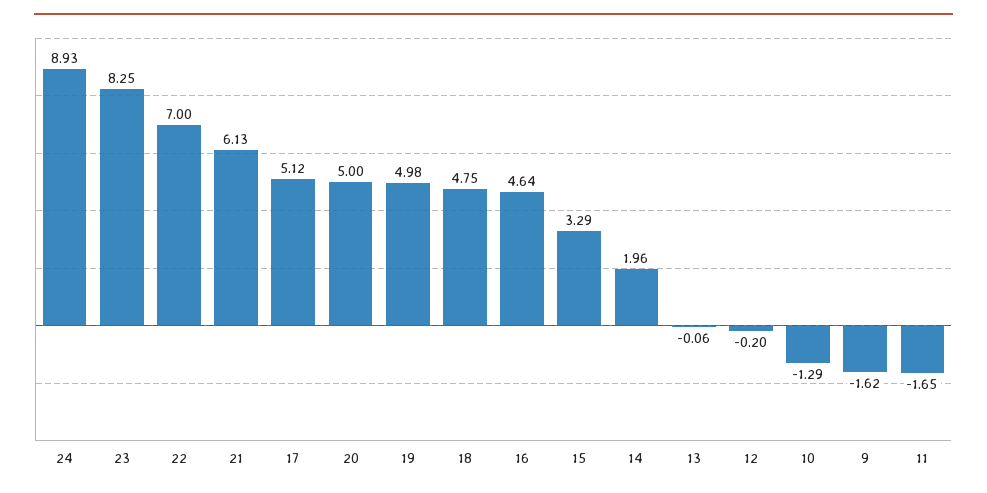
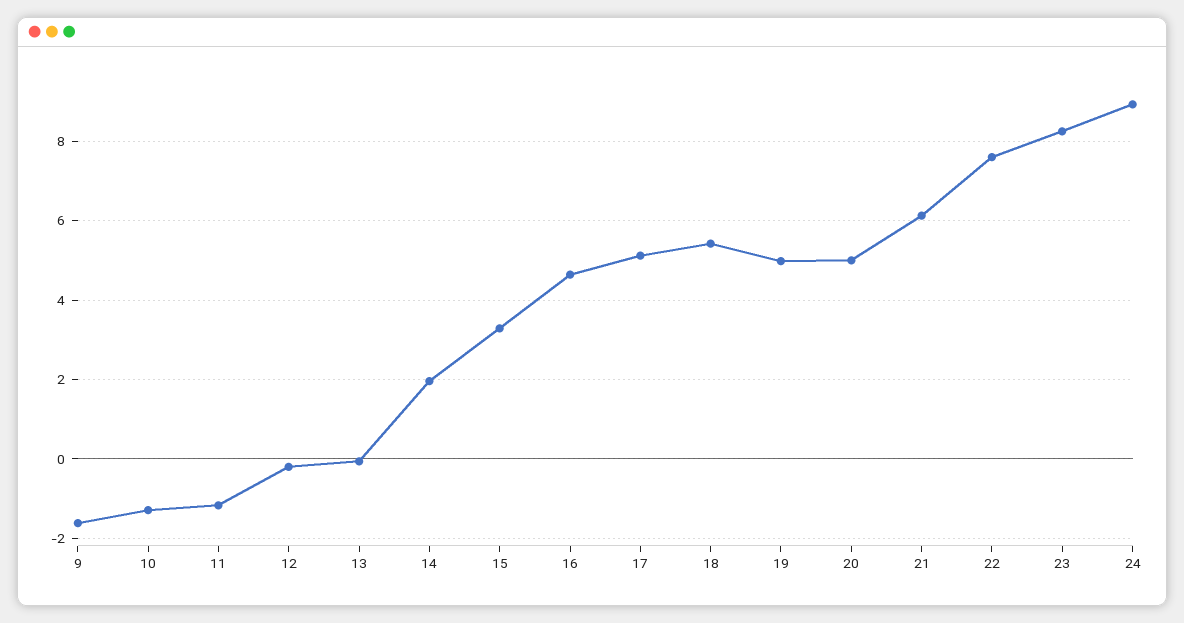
22: 7 -> 7.6
18: 4.75 -> 5.4
11: -1.65 -> -1.2

